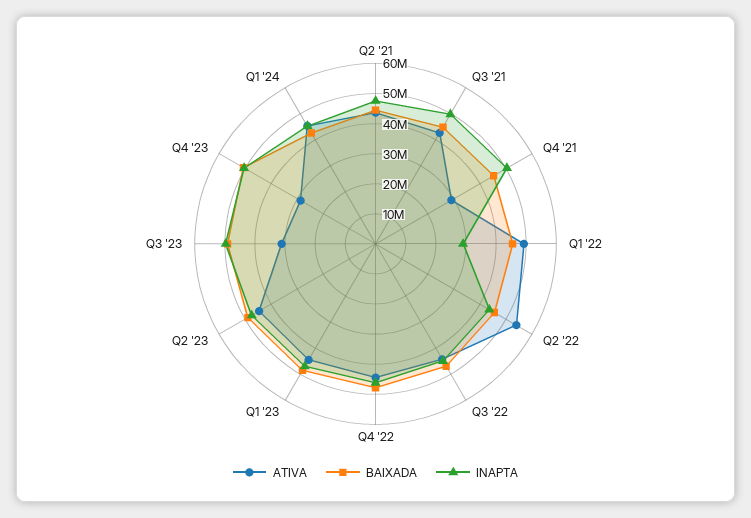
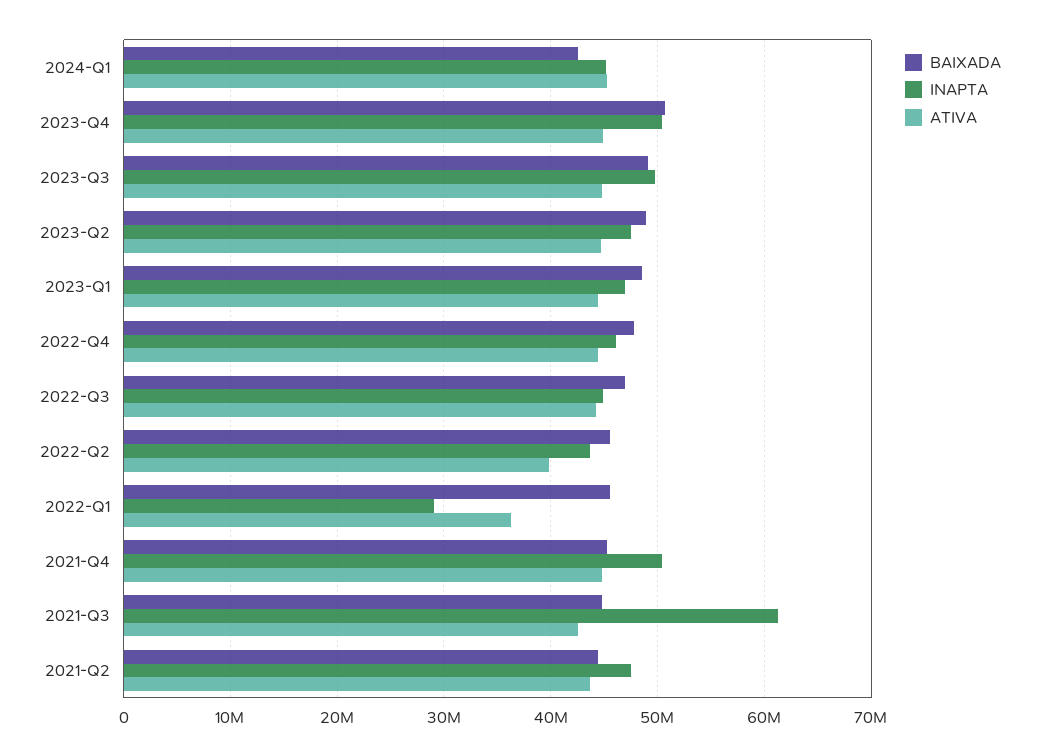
INAPTA, Q3 '21: 50000000 -> 61000000
ATIVA, Q4 '21: 30000000 -> 45000000
ATIVA, Q1 '22: 50000000 -> 36000000
ATIVA, Q2 '22: 55000000 -> 40000000
ATIVA, Q3 '23: 30000000 -> 45000000
ATIVA, Q4 '23: 30000000 -> 45000000

